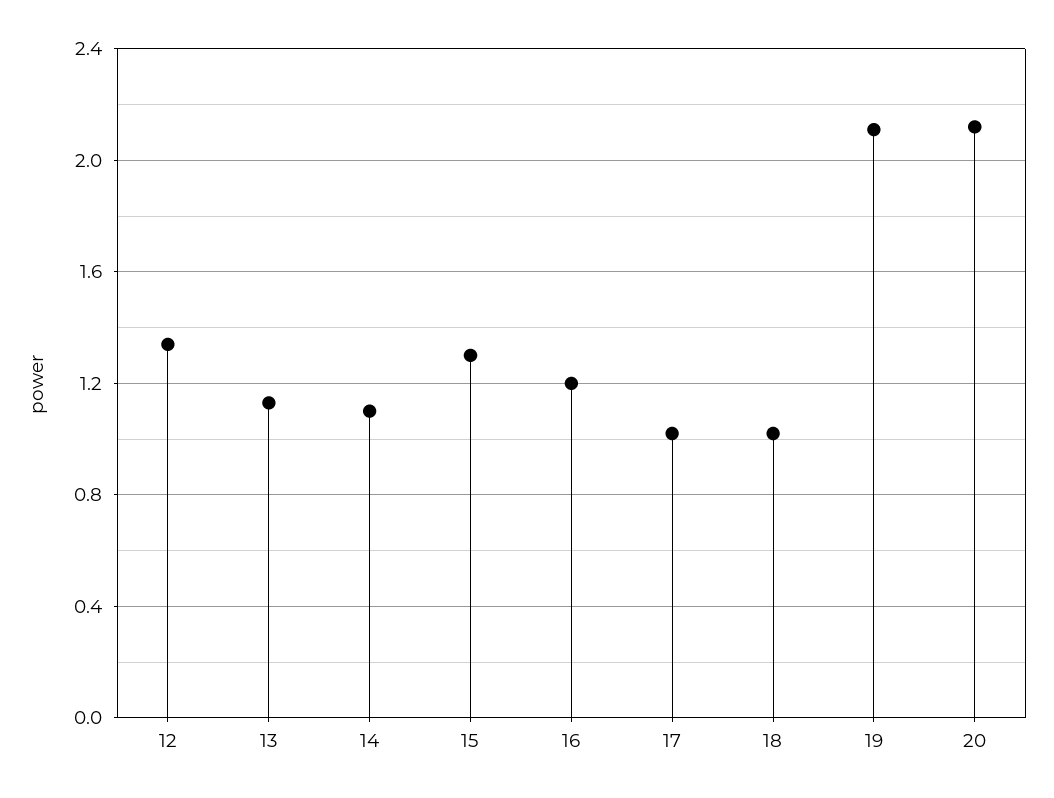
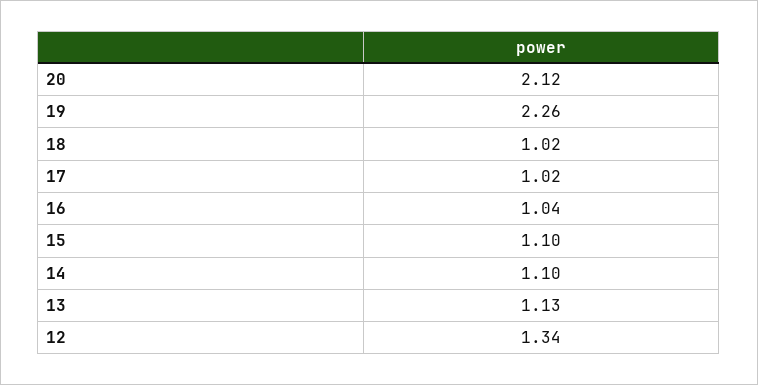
15: 1.3 -> 1.1
16: 1.2 -> 1.04
19: 2.1 -> 2.26

